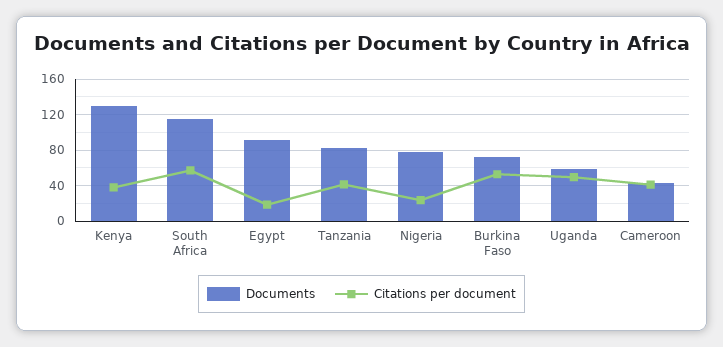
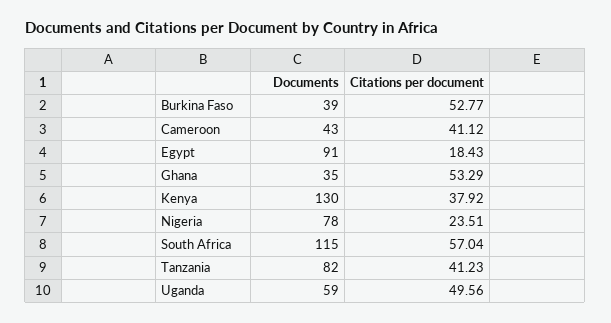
Documents, Burkina Faso: 70 -> 39
Documents, Ghana: none -> 35
Citations per document, Ghana: none -> 53.29

